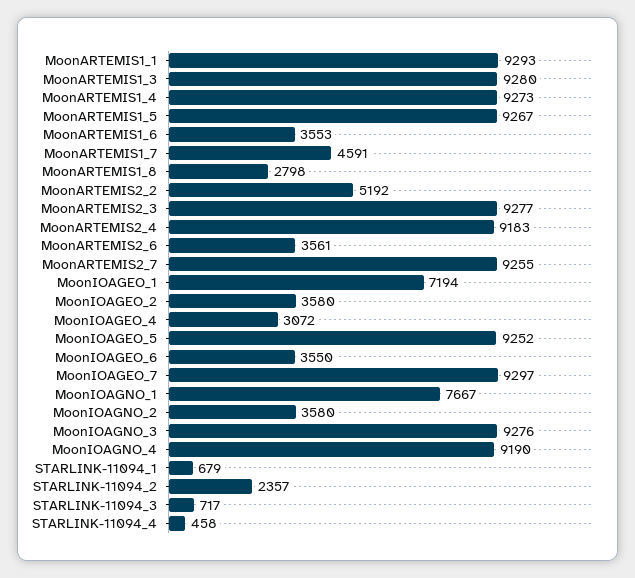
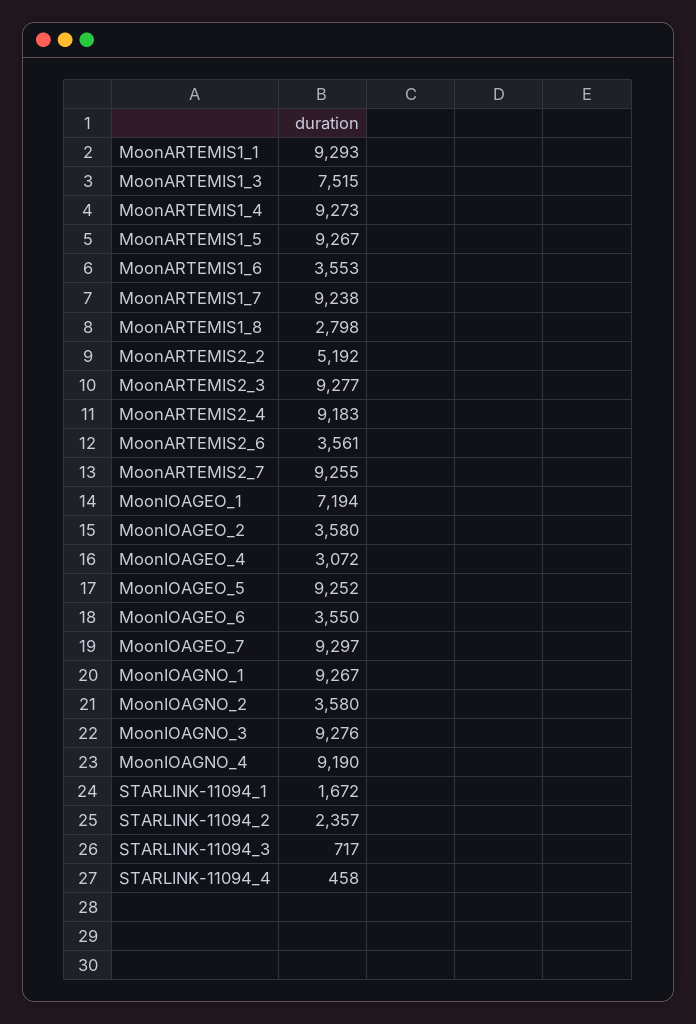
MoonARTEMIS1_3: 9280 -> 7515
MoonARTEMIS1_7: 4591 -> 9238
MoonIOAGNO_1: 7667 -> 9267
STARLINK-11094_1: 679 -> 1672

